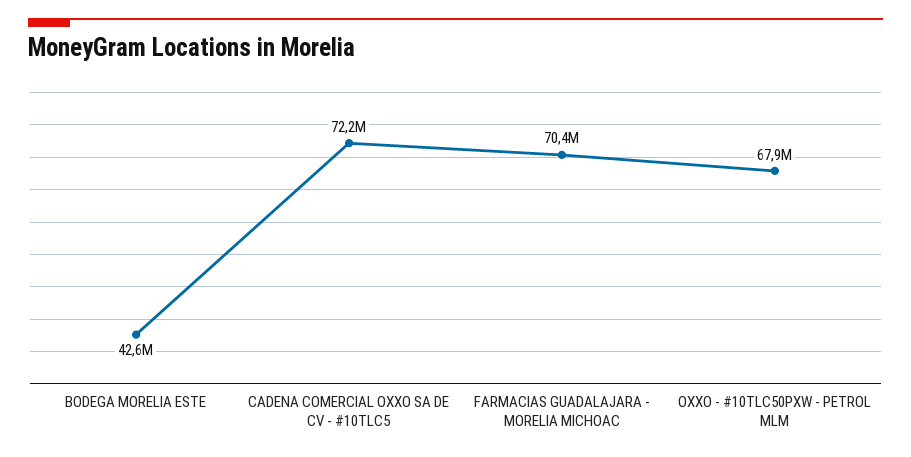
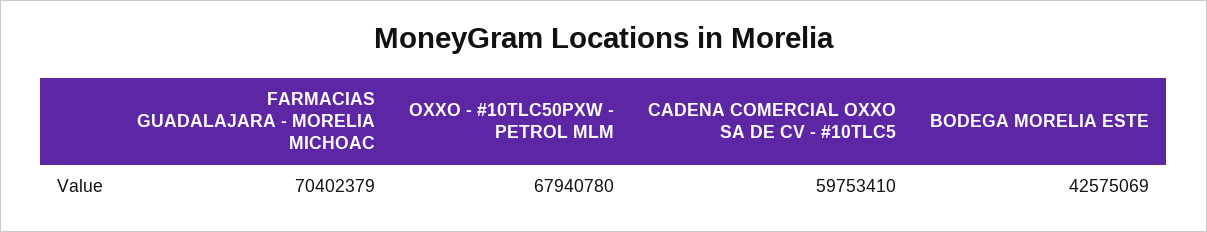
CADENA COMERCIAL OXXO SA DE CV - #10TLC5: 72200000 -> 59753410

